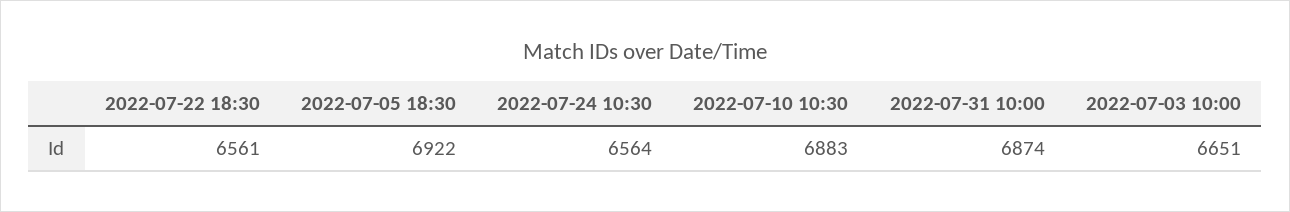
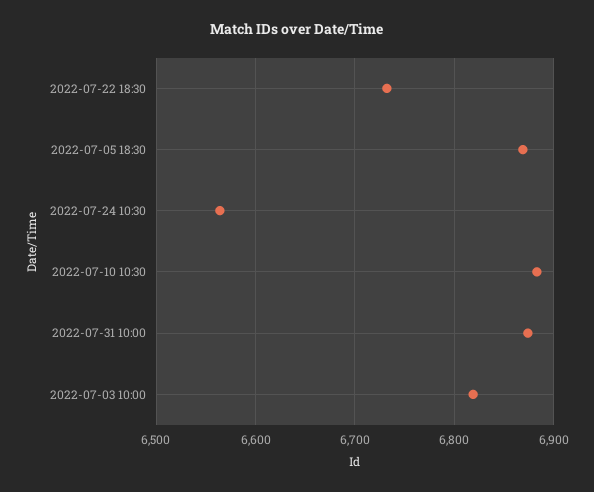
2022-07-22 18:30: 6561 -> 6730
2022-07-05 18:30: 6922 -> 6870
2022-07-03 10:00: 6651 -> 6820

